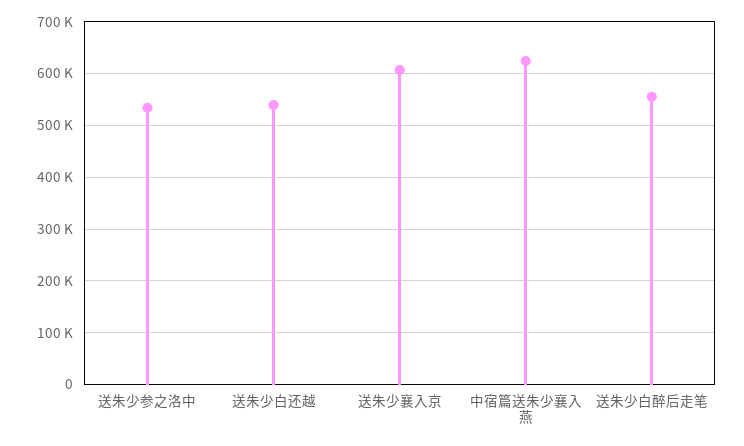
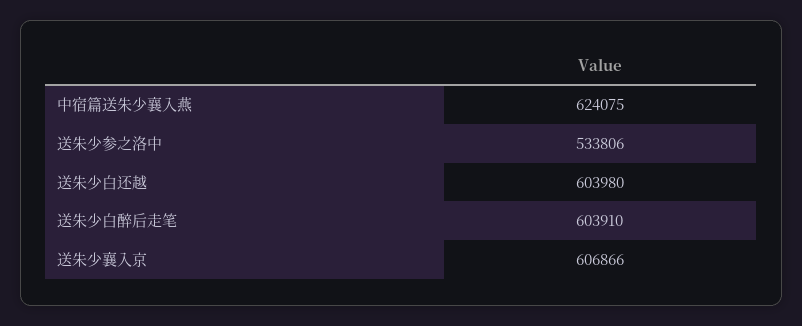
送朱少白还越: 540000 -> 603980
送朱少白醉后走笔: 560000 -> 603910

